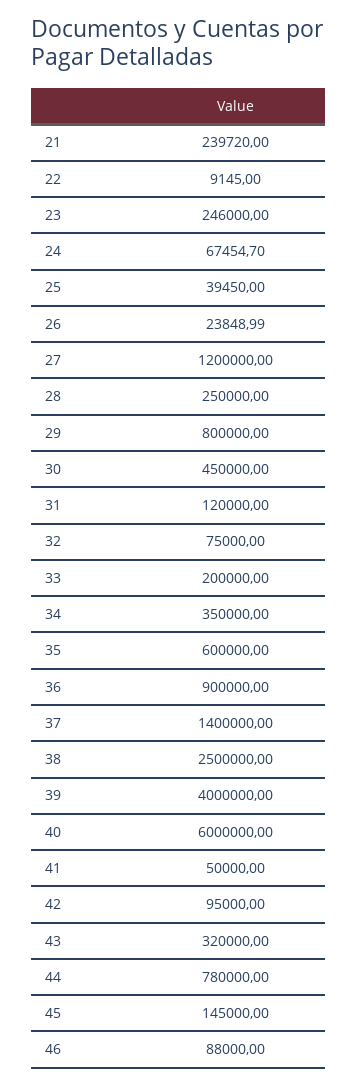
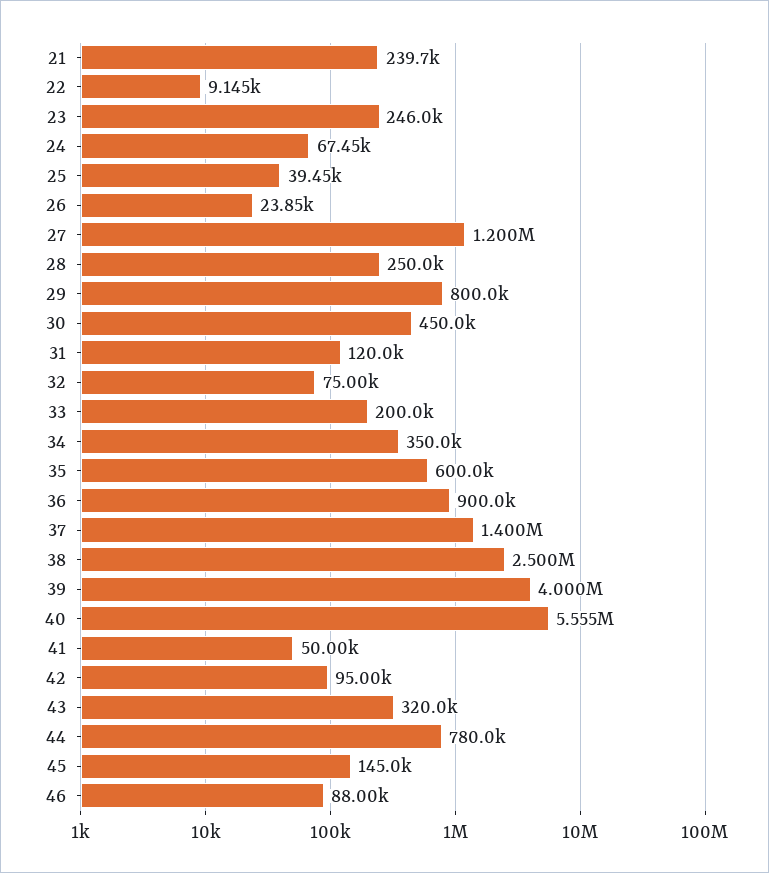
40: 6000000 -> 5555000

